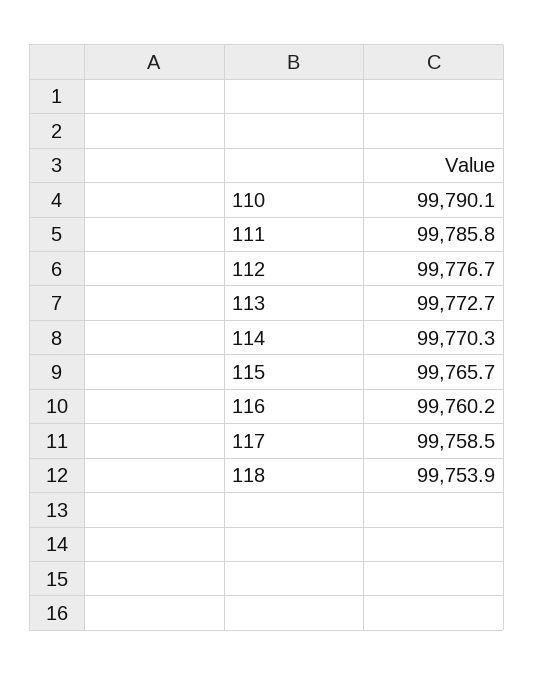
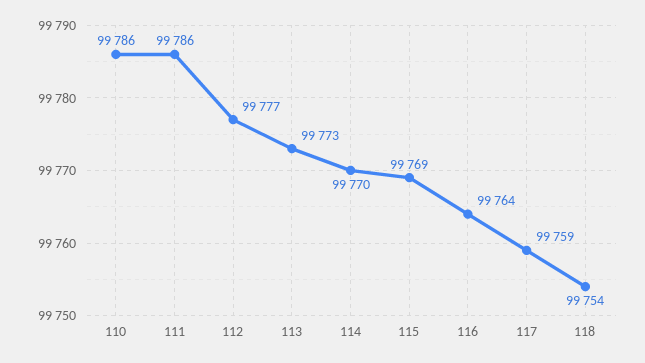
110: 99790.1 -> 99786
115: 99765.7 -> 99769
116: 99760.2 -> 99764

